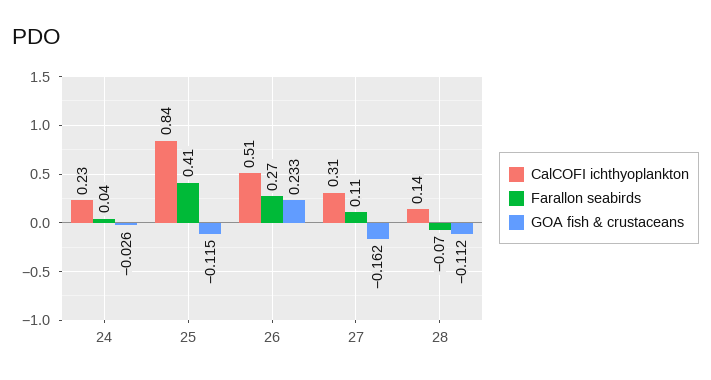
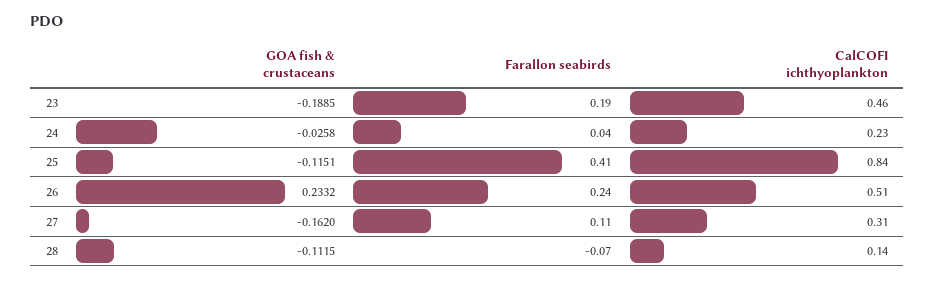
Farallon seabirds, 26: 0.27 -> 0.24
GOA fish & crustaceans, 23: none -> -0.1885
Farallon seabirds, 23: none -> 0.19
CalCOFI ichthyoplankton, 23: none -> 0.46

